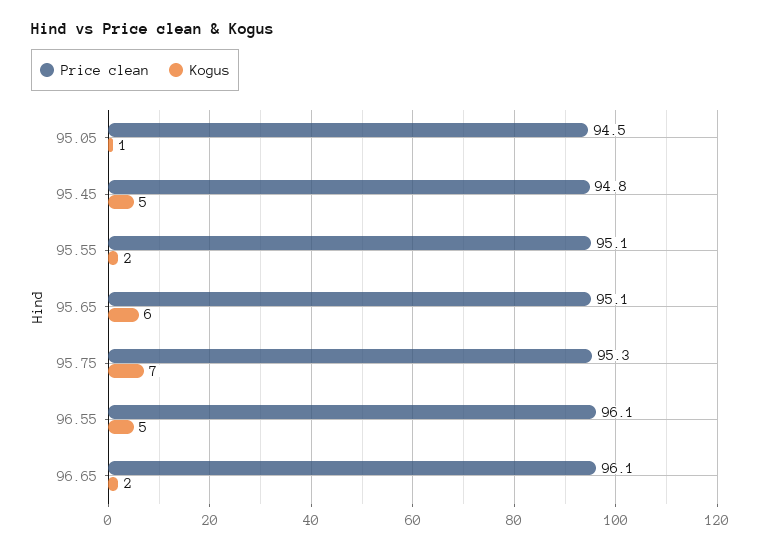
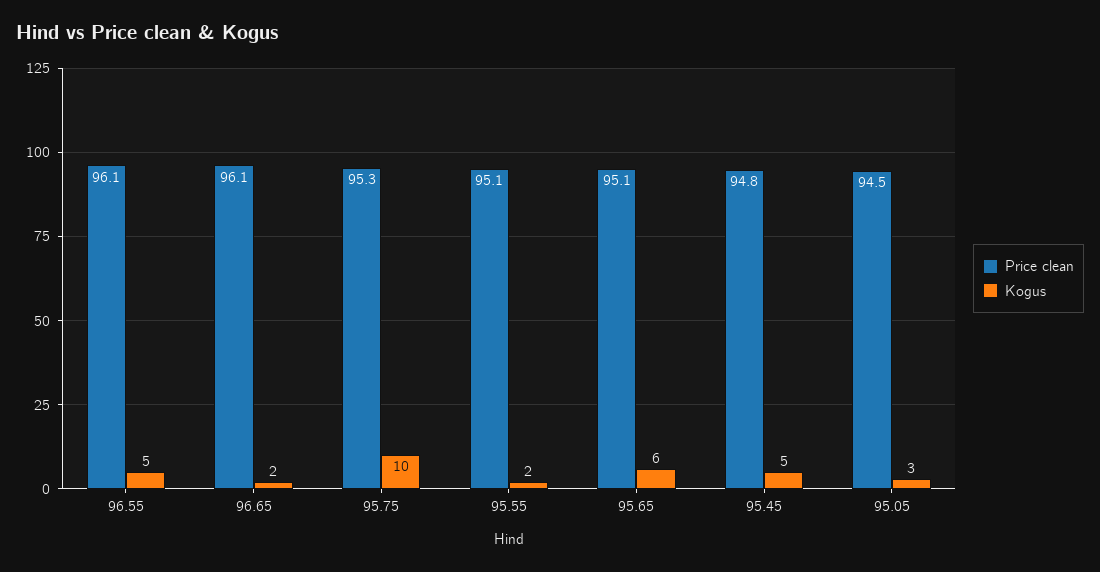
Kogus, 95.05: 1 -> 3
Kogus, 95.75: 7 -> 10

